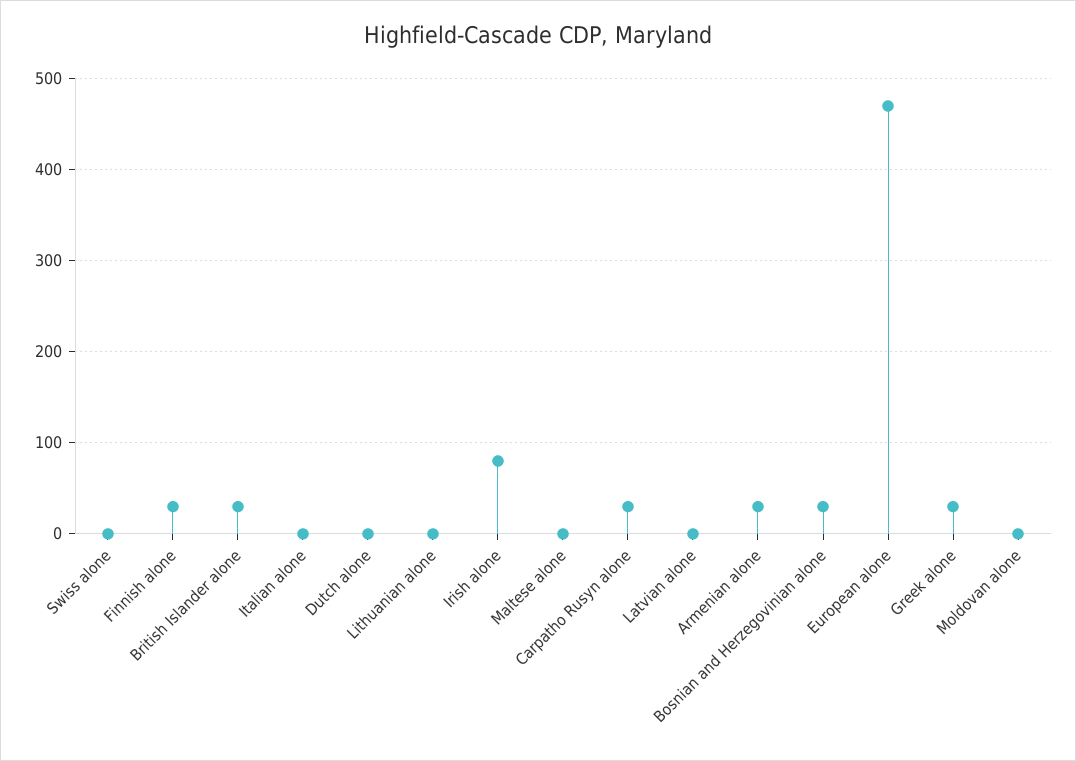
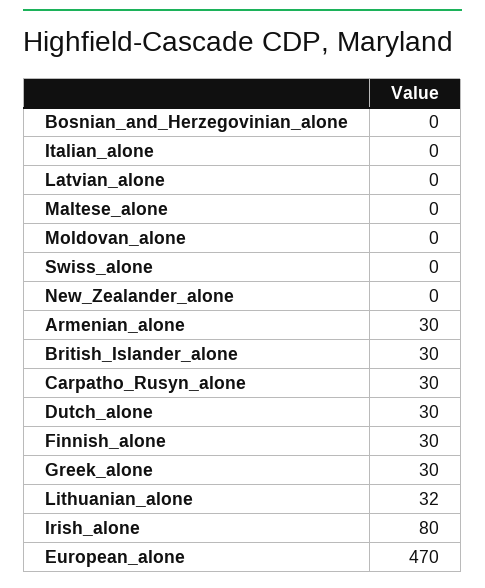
Dutch alone: 0 -> 30
Lithuanian alone: 0 -> 32
Bosnian and Herzegovinian alone: 30 -> 0
New_Zealander_alone: none -> 0

